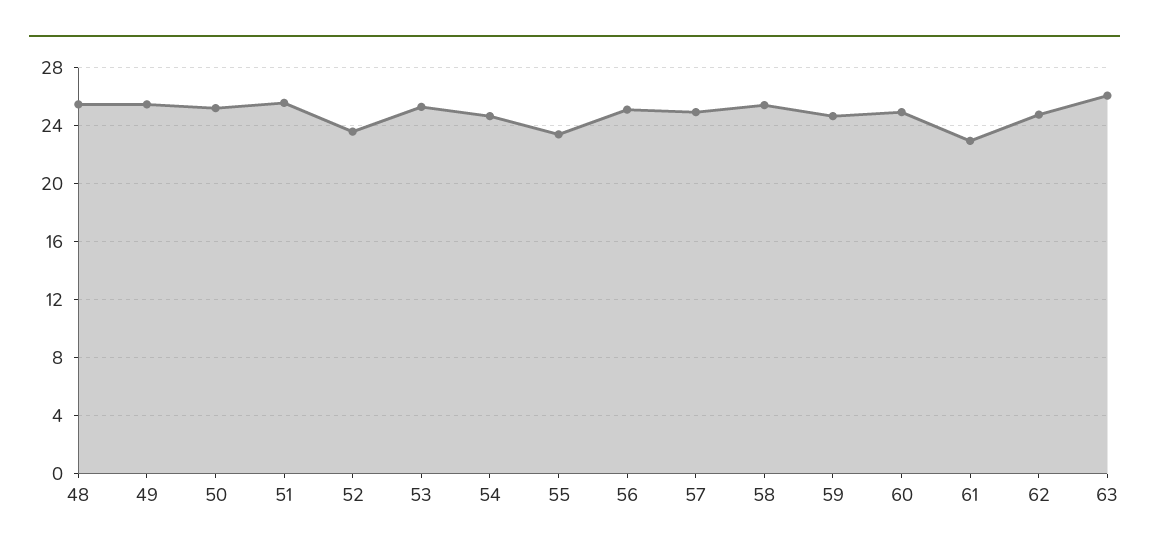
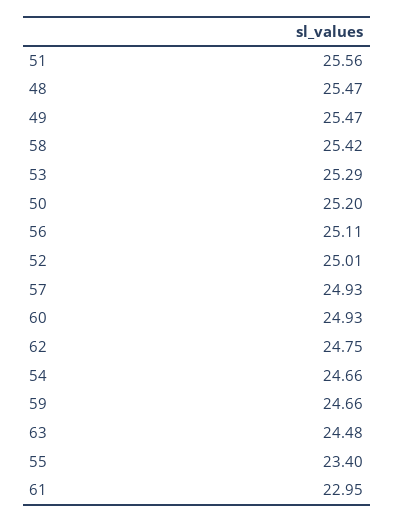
52: 23.5 -> 25.01
63: 26 -> 24.48

